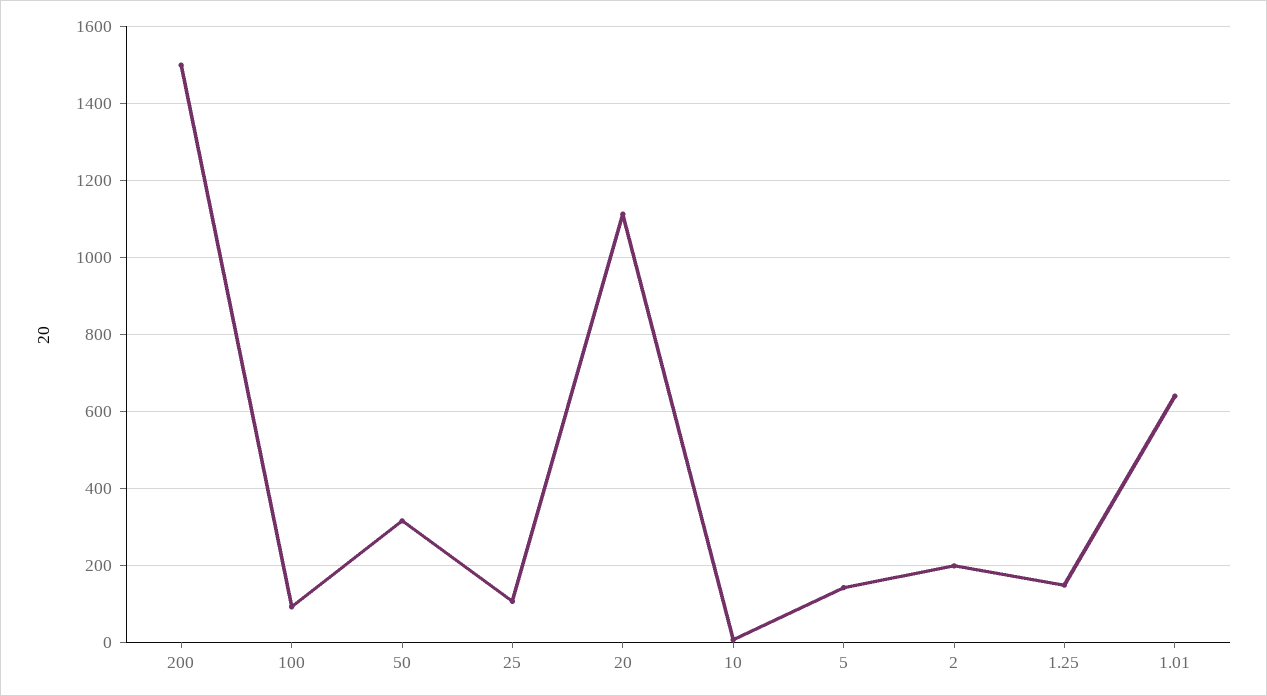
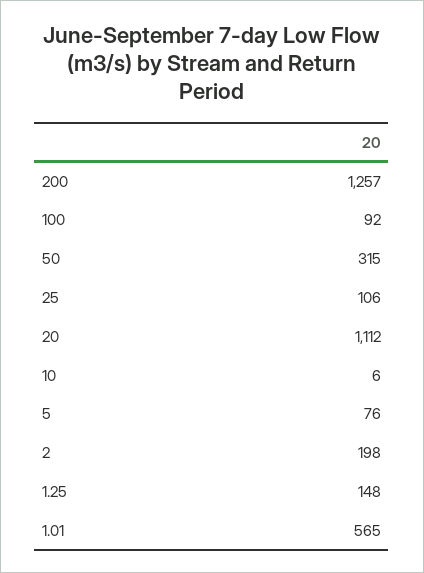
200: 1500 -> 1257
5: 140 -> 76
1.01: 640 -> 565

